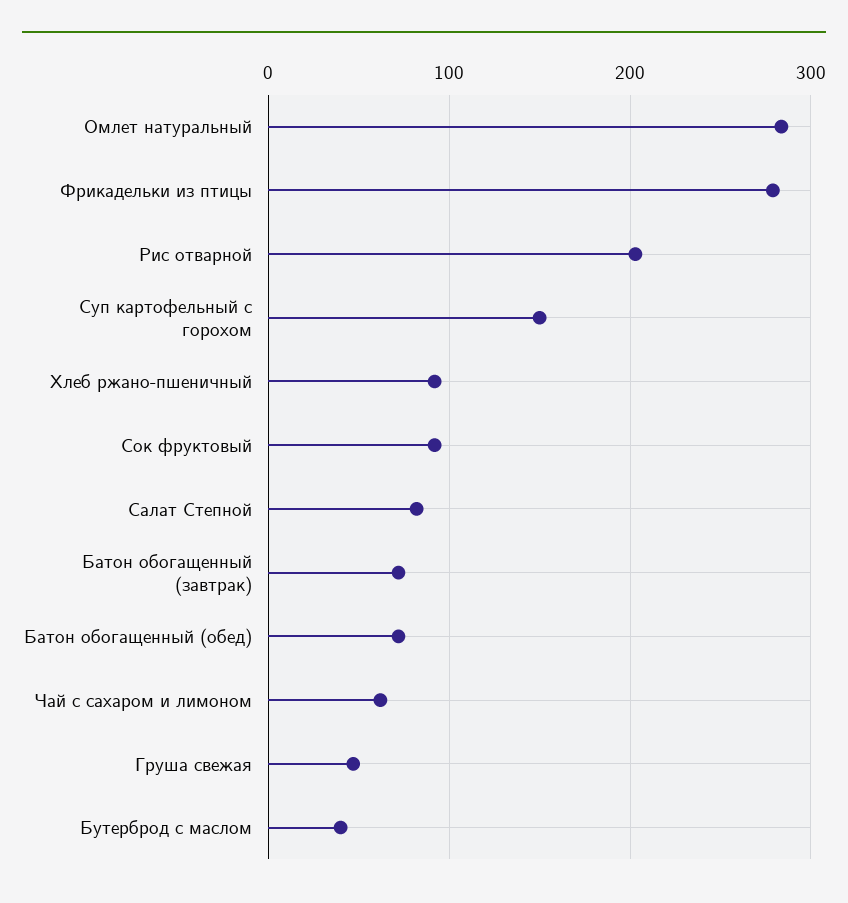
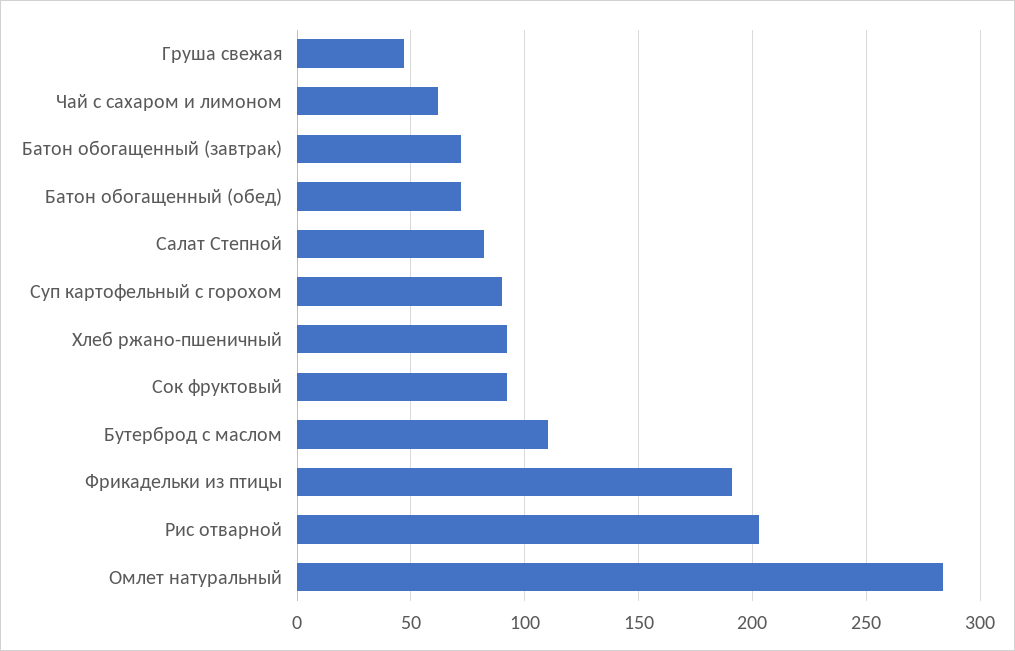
Фрикадельки из птицы: 280 -> 190
Суп картофельный с горохом: 150 -> 90
Бутерброд с маслом: 40 -> 110

